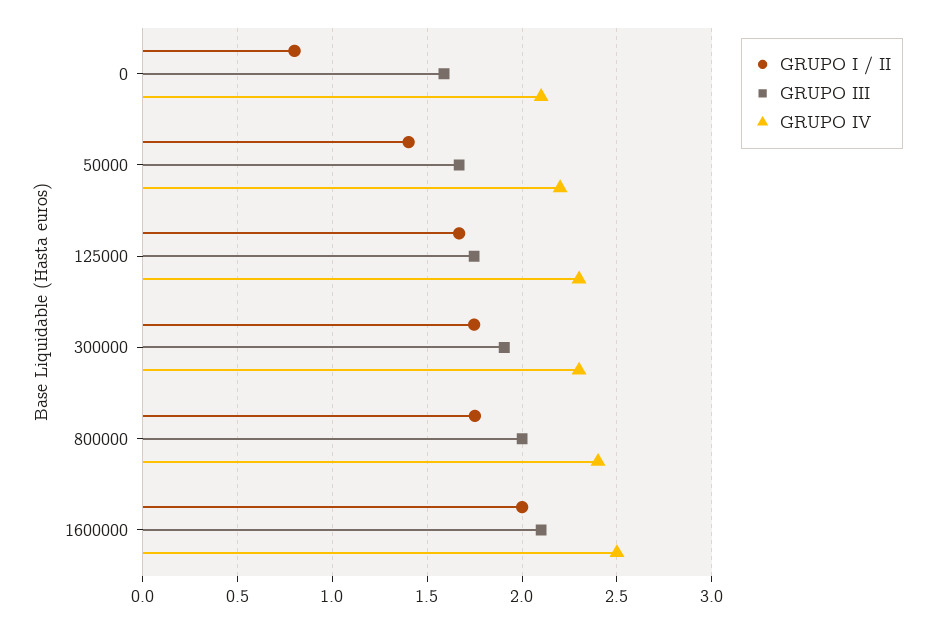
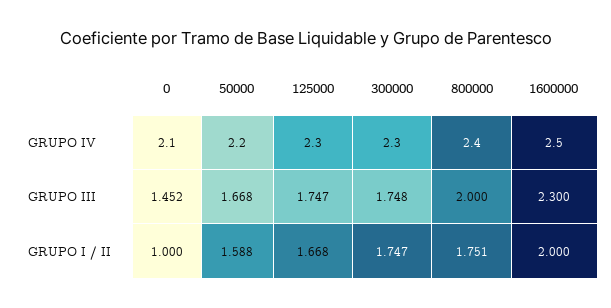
GRUPO I / II, 0: 0.8 -> 1
GRUPO III, 0: 1.6 -> 1.452
GRUPO I / II, 50000: 1.4 -> 1.588
GRUPO III, 300000: 1.9 -> 1.748
GRUPO III, 1600000: 2.1 -> 2.3

